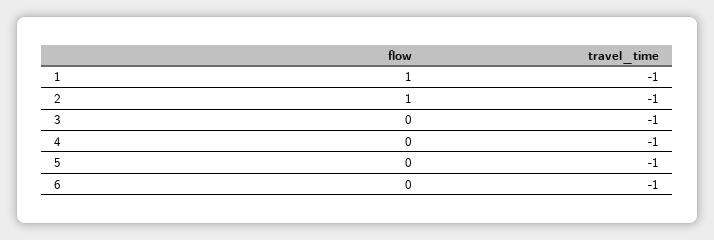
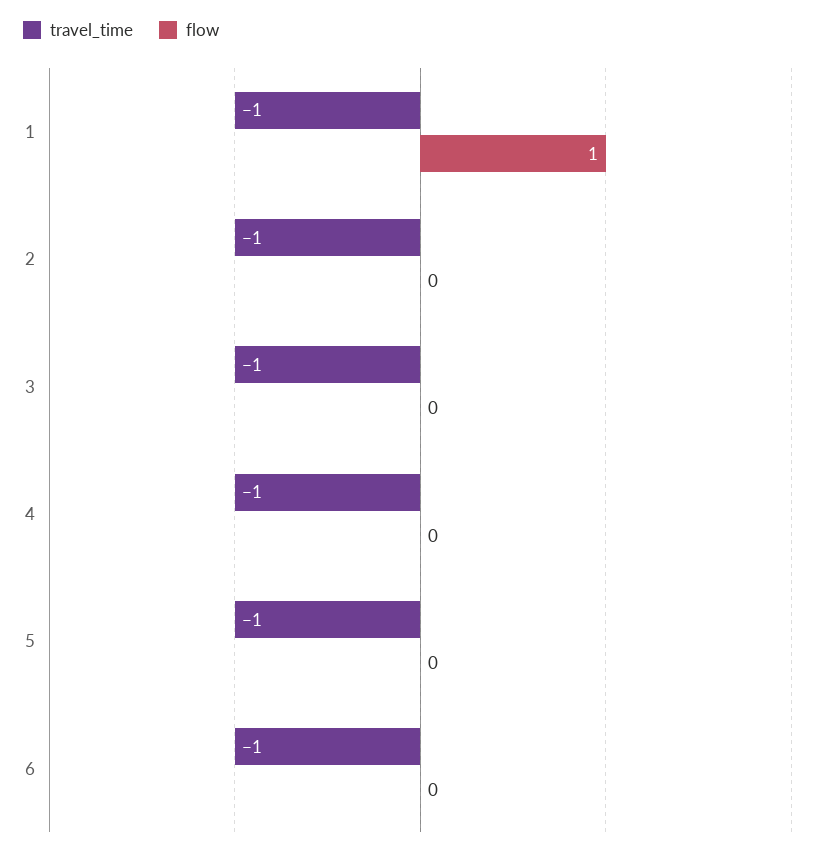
flow, 2: 1 -> 0

